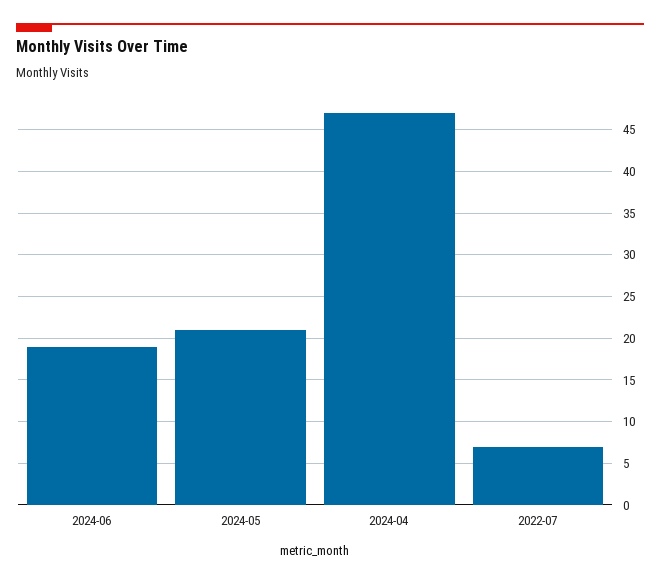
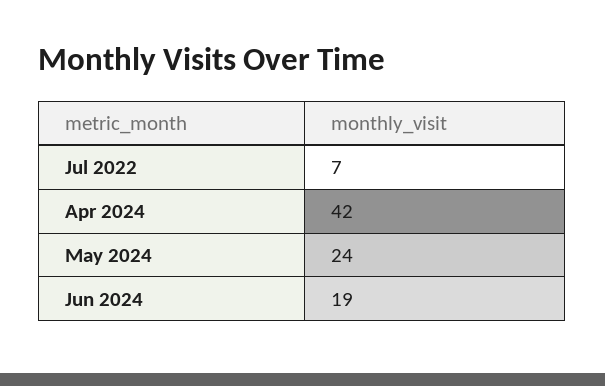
2024-05: 21 -> 24
2024-04: 47 -> 42

